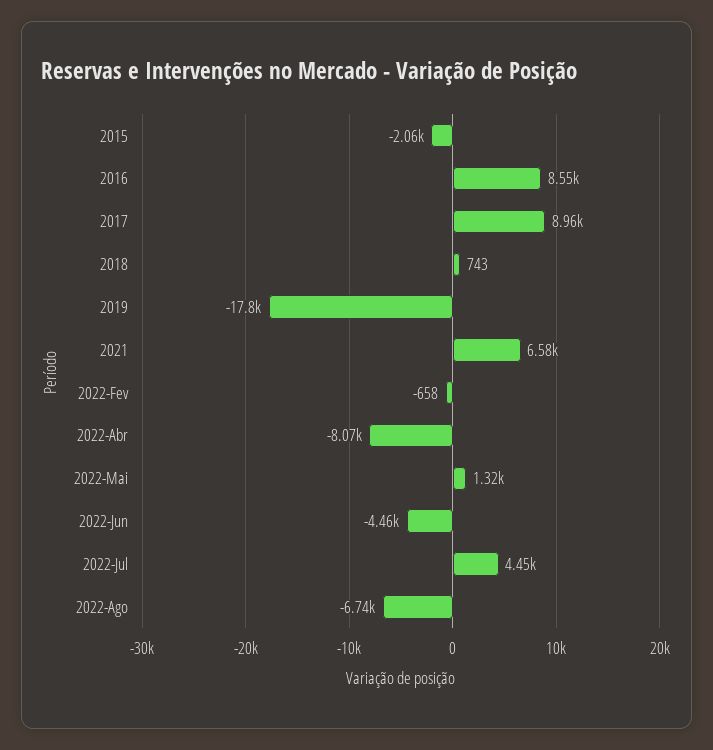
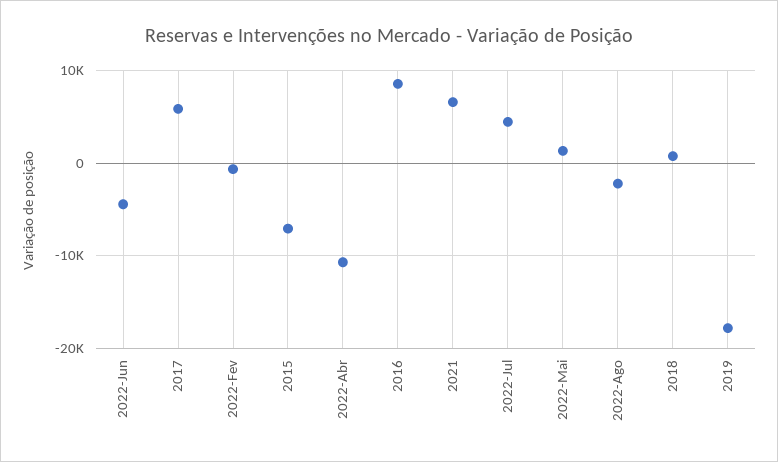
2015: -2060 -> -7000
2017: 8960 -> 6000
2022-Abr: -8070 -> -11000
2022-Ago: -6740 -> -2000

